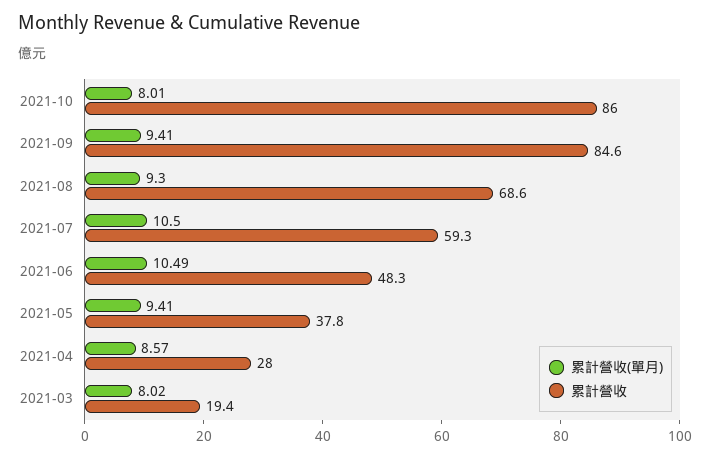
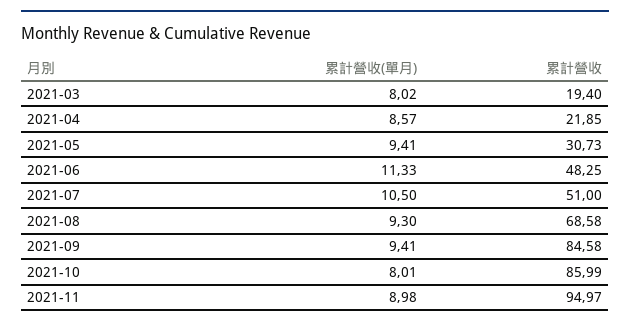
累計營收, 2021-07: 59.3 -> 51
累計營收(單月), 2021-06: 10.49 -> 11.33
累計營收, 2021-05: 37.8 -> 30.73
累計營收, 2021-04: 28 -> 21.85
累計營收(單月), 2021-11: none -> 8.98
累計營收, 2021-11: none -> 94.97

